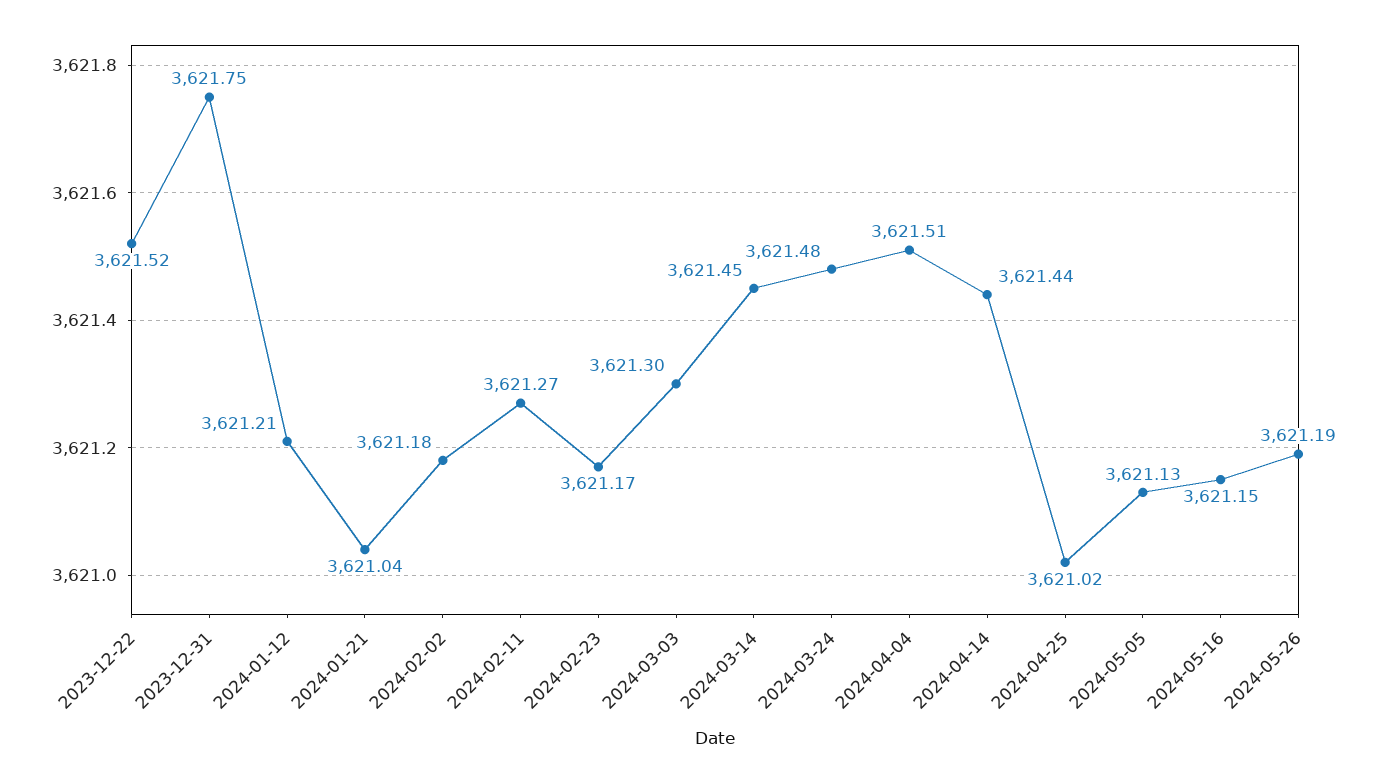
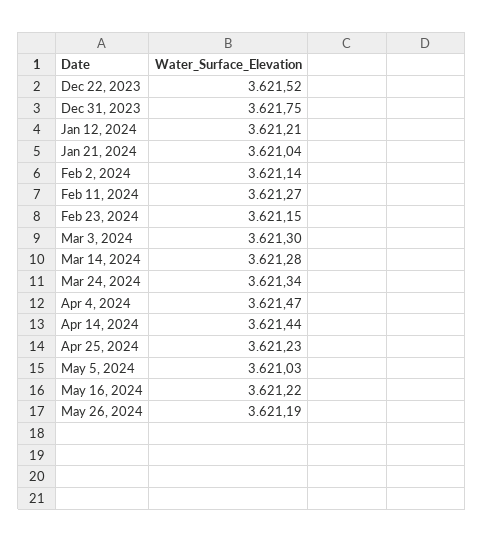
2024-02-02: 3621.18 -> 3621.14
2024-02-23: 3621.17 -> 3621.15
2024-03-14: 3621.45 -> 3621.28
2024-03-24: 3621.48 -> 3621.34
2024-04-04: 3621.51 -> 3621.47
2024-04-25: 3621.02 -> 3621.23
2024-05-05: 3621.13 -> 3621.03
2024-05-16: 3621.15 -> 3621.22

